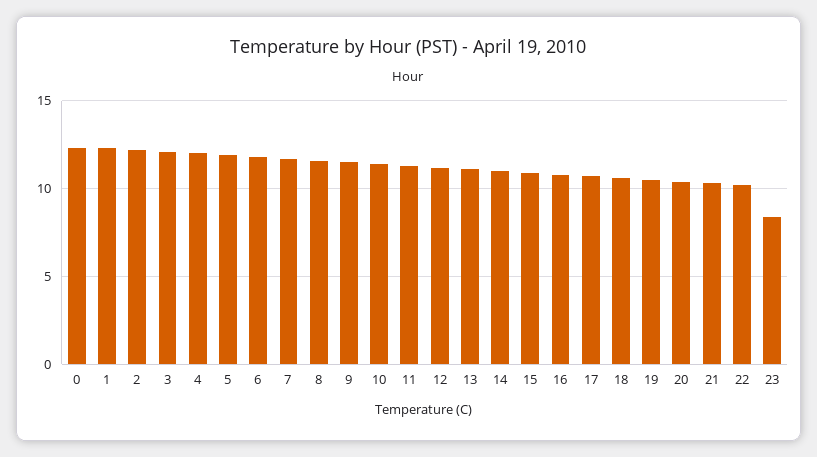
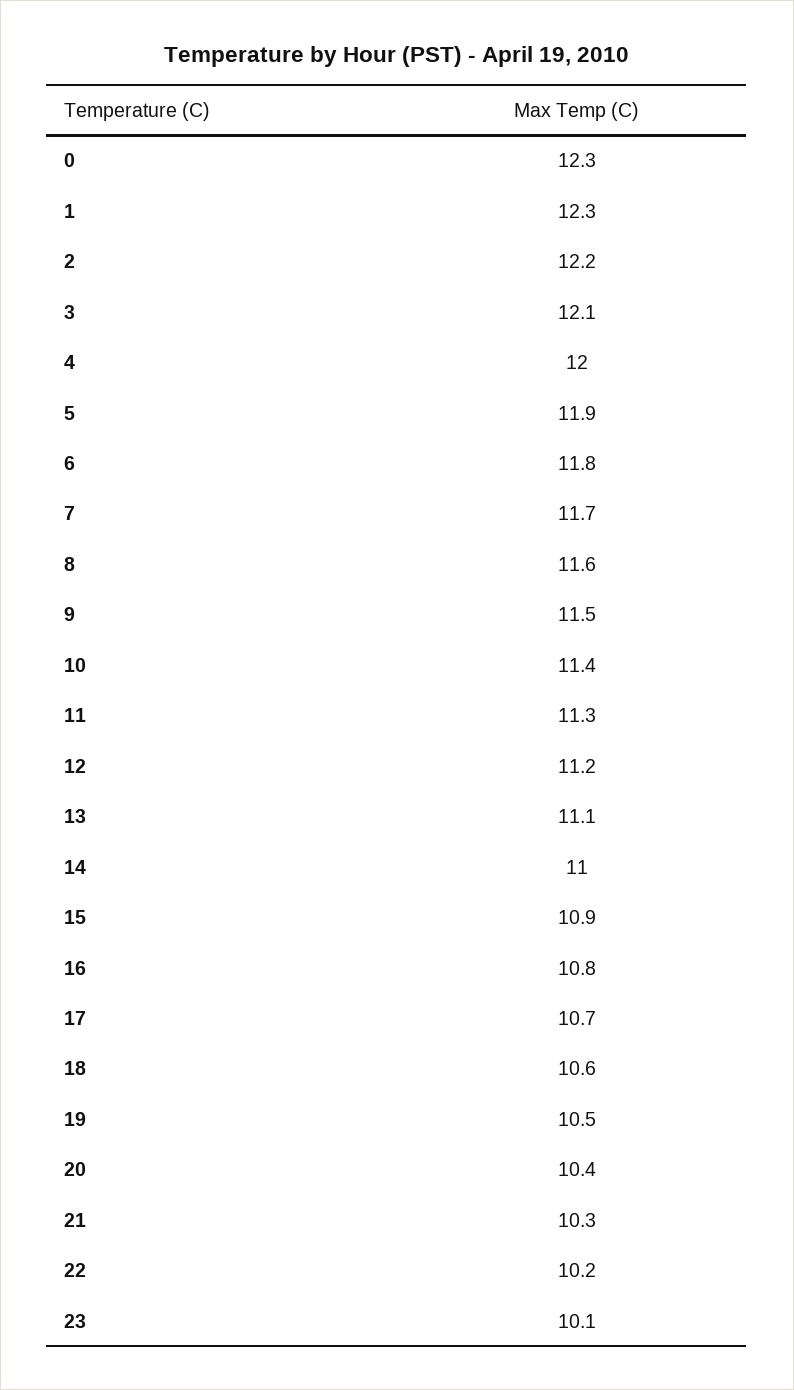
23: 8.5 -> 10.1

